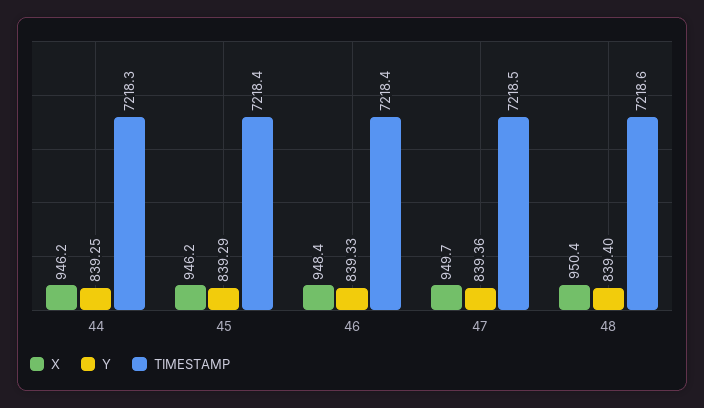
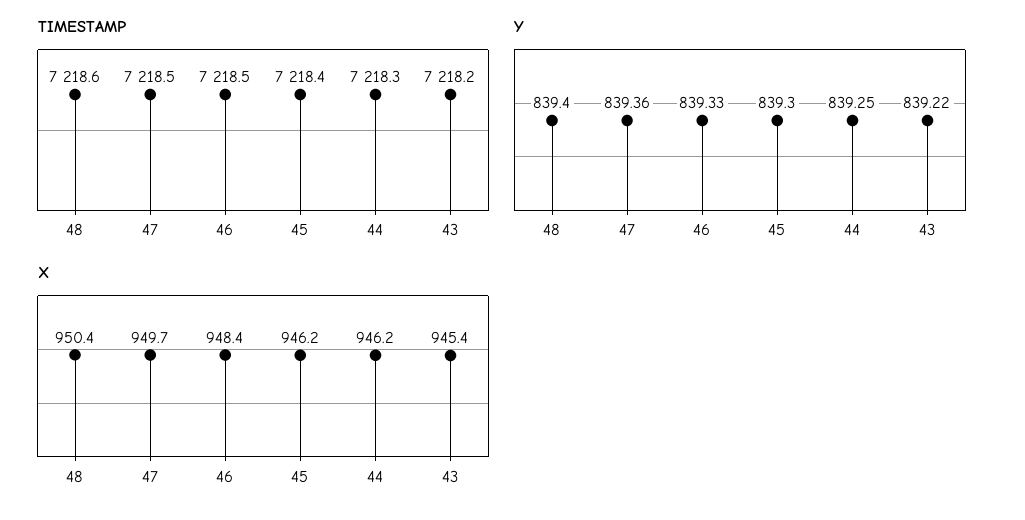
Y, 45: 839.29 -> 839.3
TIMESTAMP, 46: 7218.4 -> 7218.5
TIMESTAMP, 43: none -> 7218.2
Y, 43: none -> 839.22
X, 43: none -> 945.4

